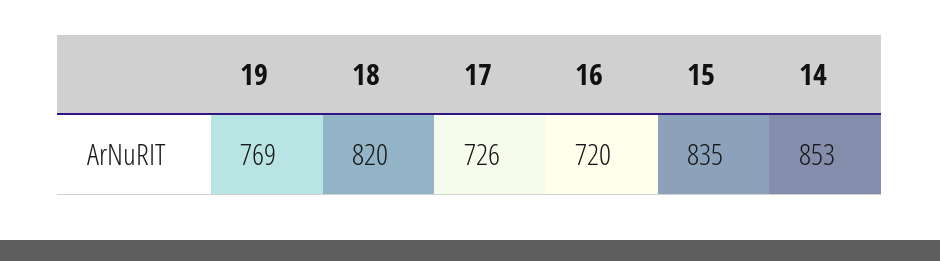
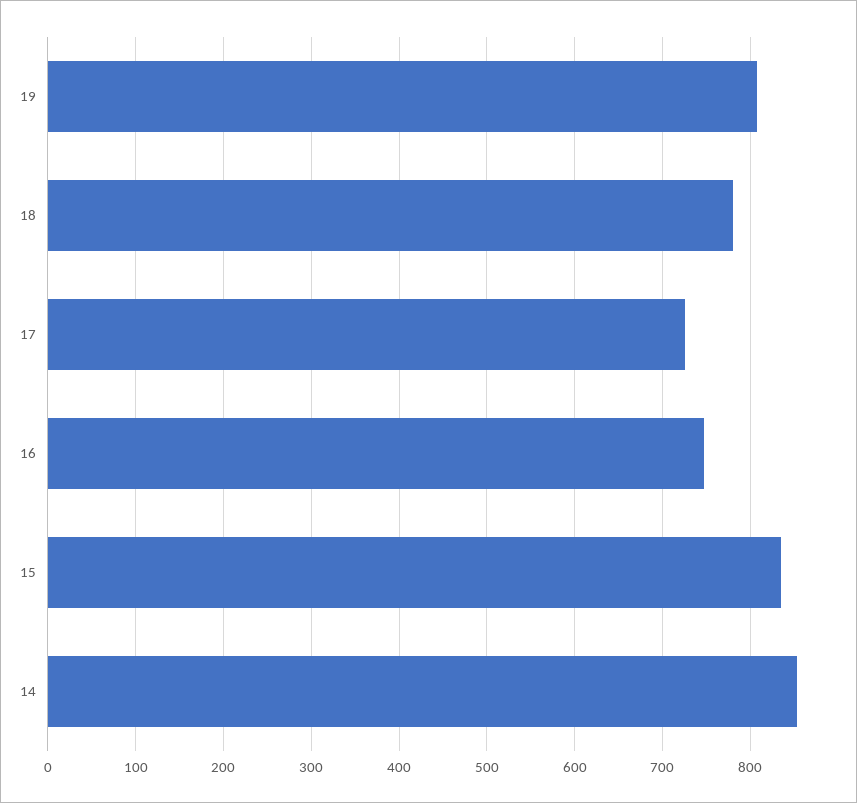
19: 769 -> 810
18: 820 -> 780
16: 720 -> 750

